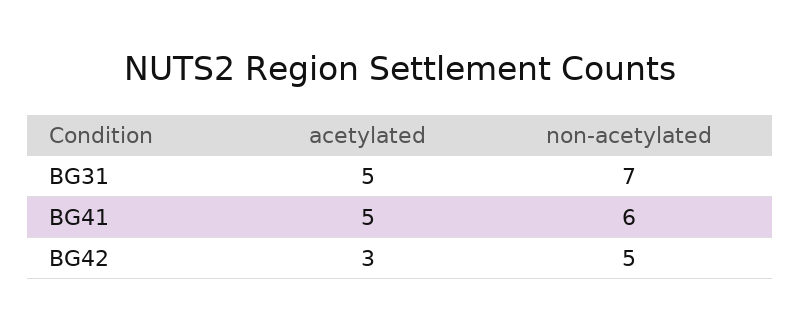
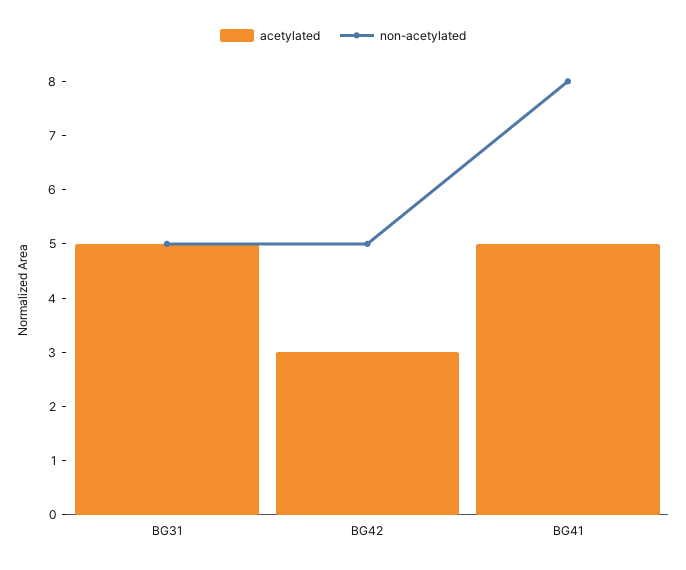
non-acetylated, BG31: 7 -> 5
non-acetylated, BG41: 6 -> 8

